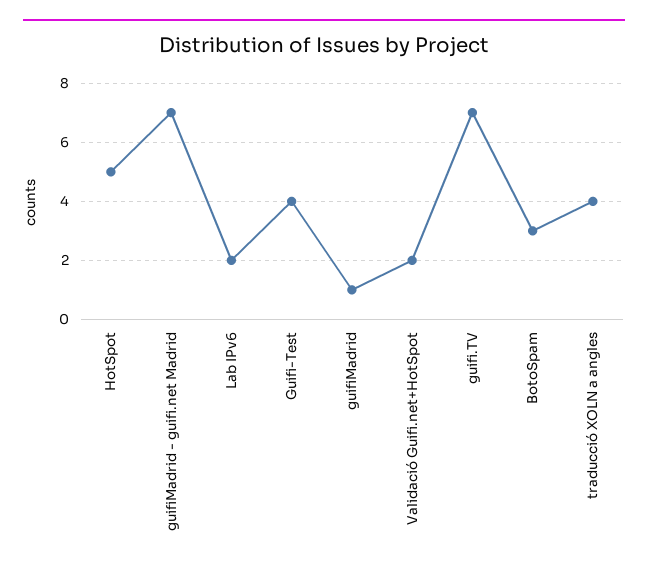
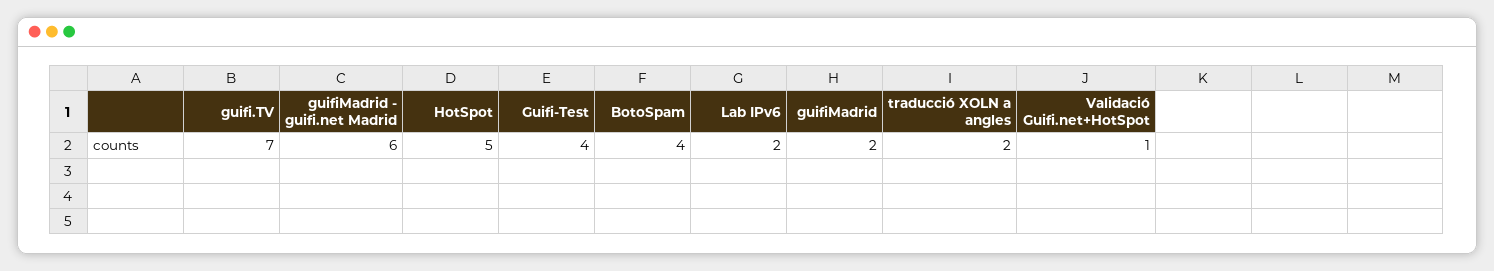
guifiMadrid - guifi.net Madrid: 7 -> 6
guifiMadrid: 1 -> 2
Validació Guifi.net+HotSpot: 2 -> 1
BotoSpam: 3 -> 4
traducció XOLN a angles: 4 -> 2

